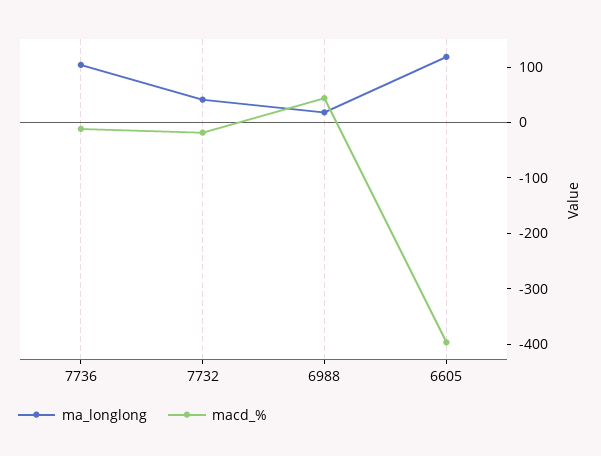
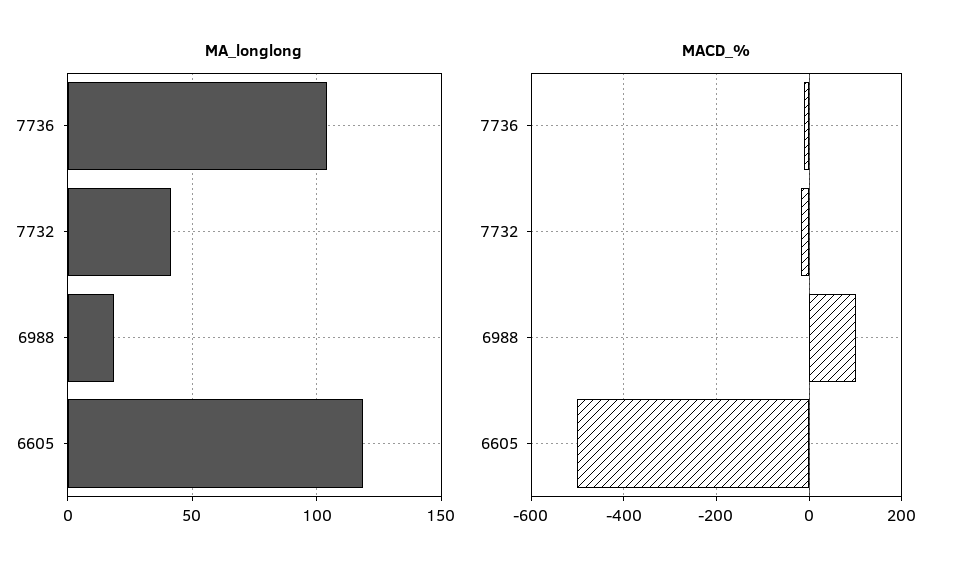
macd_%, 6988: 40 -> 100
macd_%, 6605: -400 -> -500

